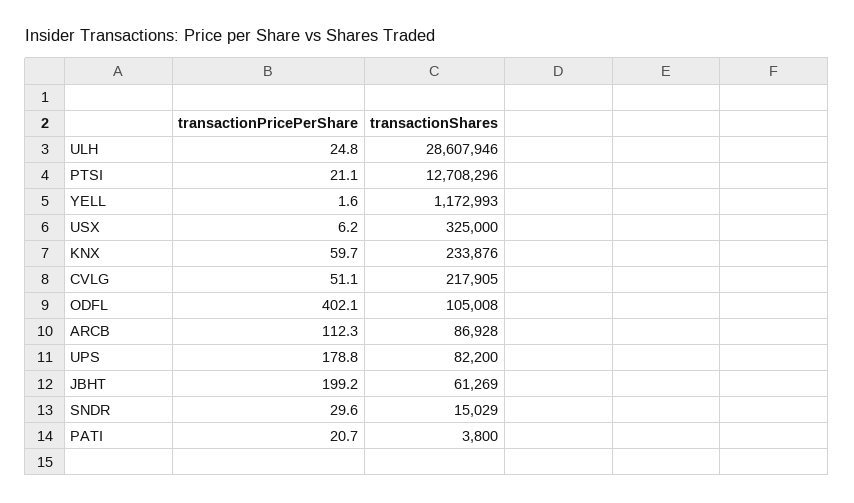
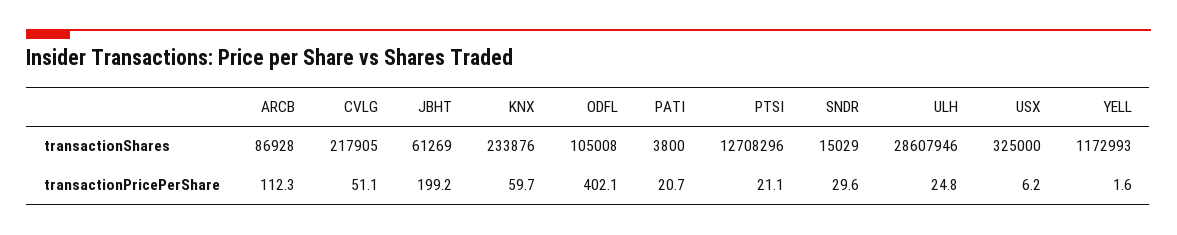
transactionPricePerShare, UPS: 178.8 -> none
transactionShares, UPS: 82200 -> none

